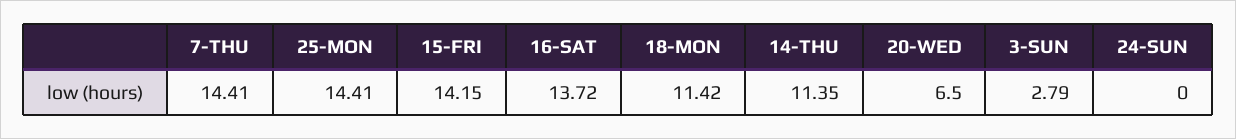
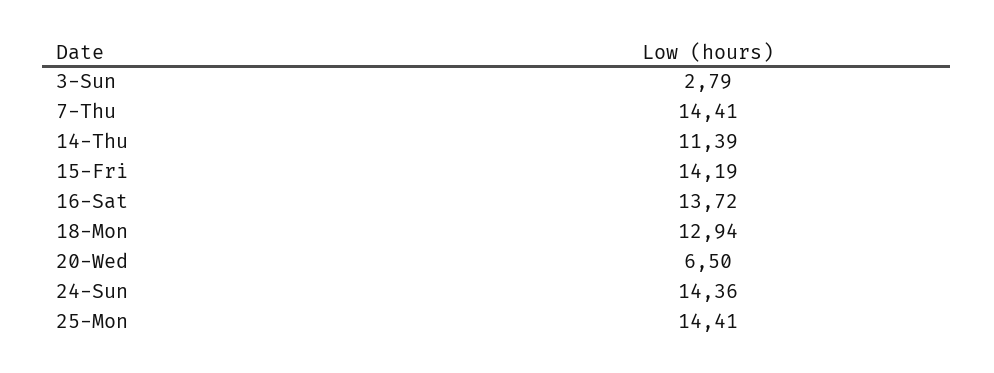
15-FRI: 14.15 -> 14.19
18-MON: 11.42 -> 12.94
14-THU: 11.35 -> 11.39
24-SUN: 0 -> 14.36

